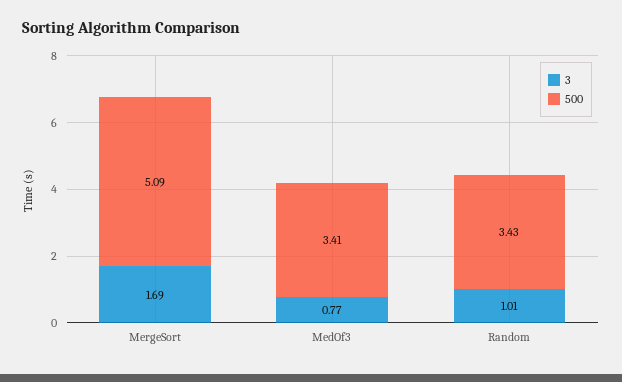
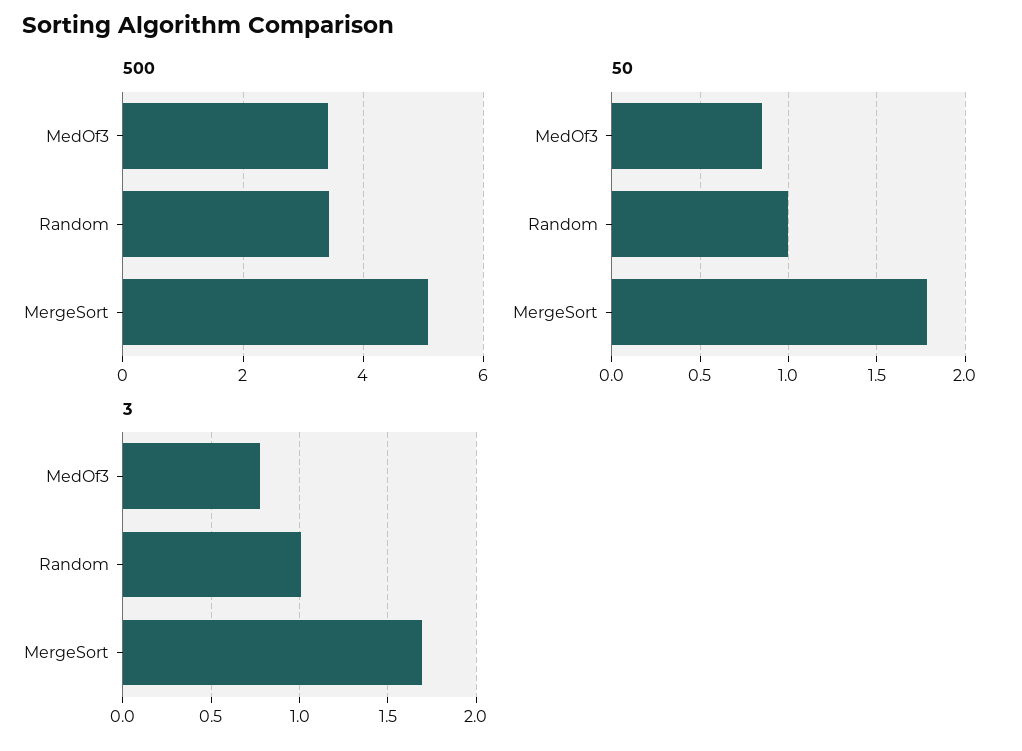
50, MedOf3: none -> 0.85
50, Random: none -> 1
50, MergeSort: none -> 1.8

